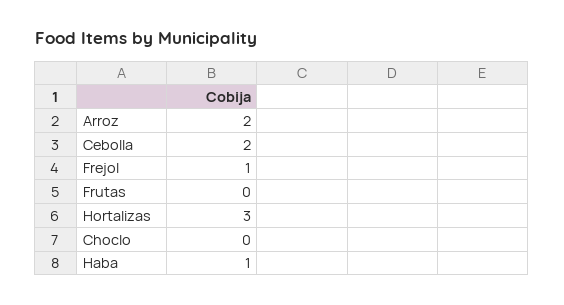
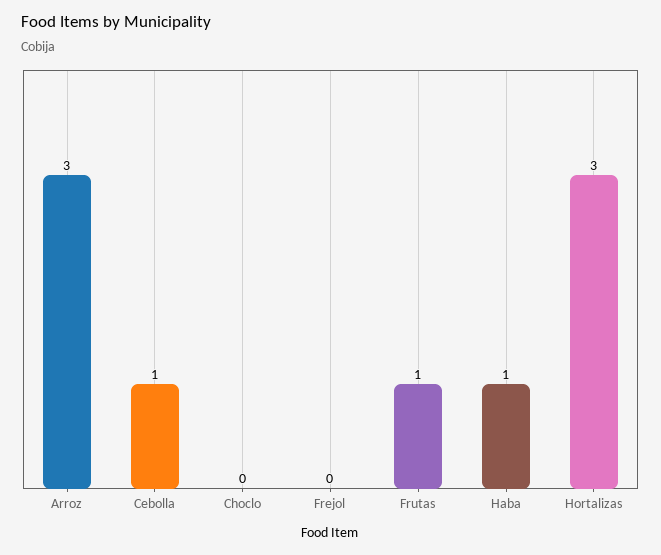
Arroz: 2 -> 3
Cebolla: 2 -> 1
Frejol: 1 -> 0
Frutas: 0 -> 1

